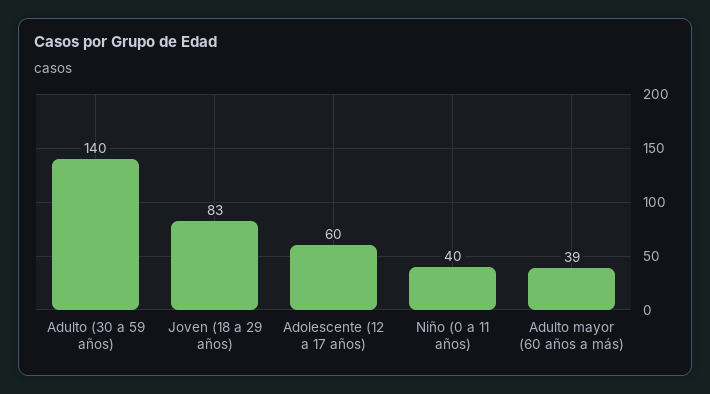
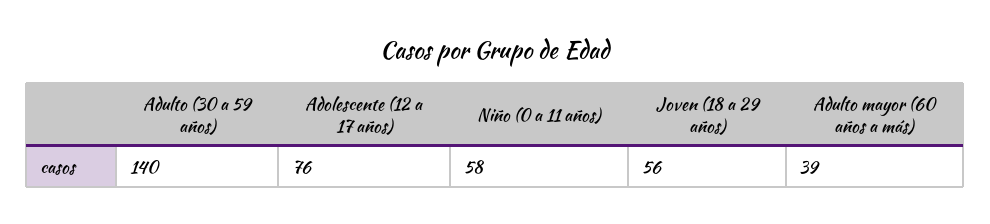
Joven (18 a 29 años): 83 -> 56
Adolescente (12 a 17 años): 60 -> 76
Niño (0 a 11 años): 40 -> 58

